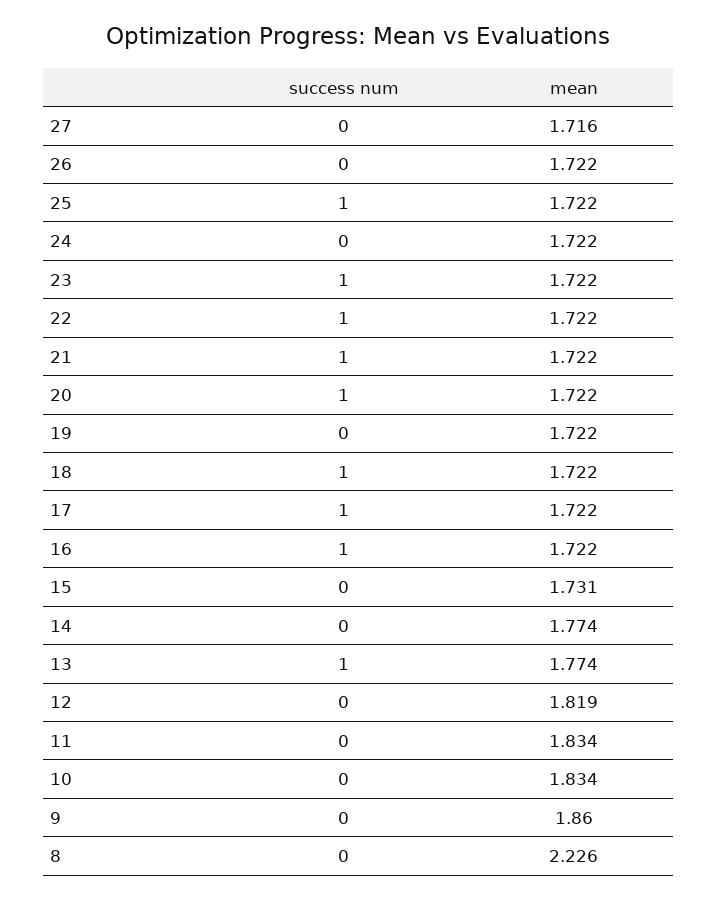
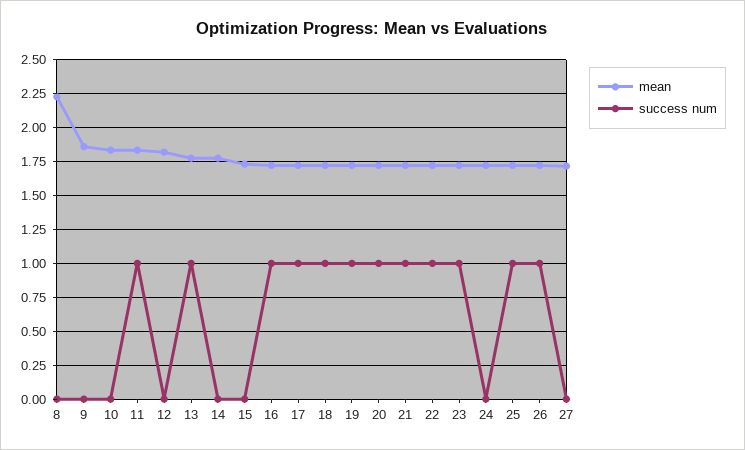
success num, 26: 0 -> 1
success num, 19: 0 -> 1
success num, 11: 0 -> 1

